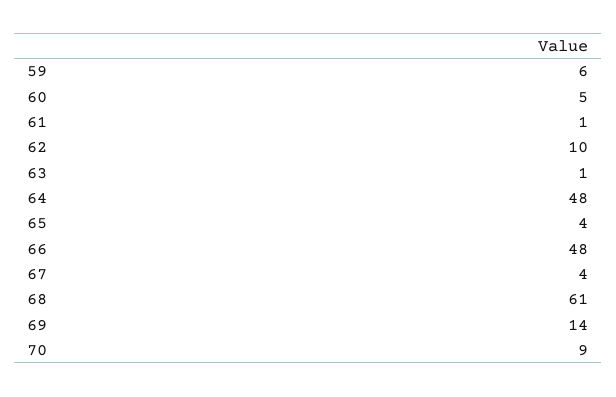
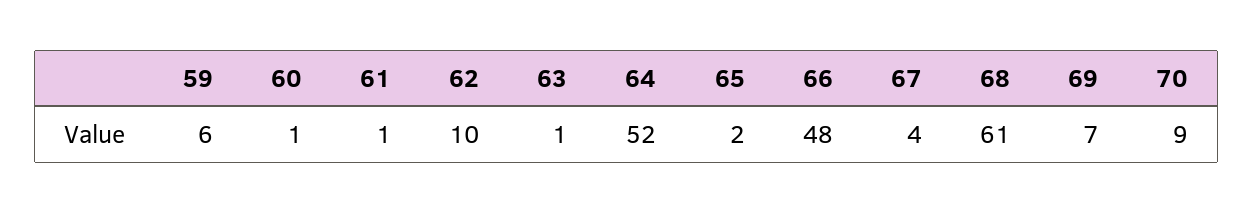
60: 5 -> 1
64: 48 -> 52
65: 4 -> 2
69: 14 -> 7

